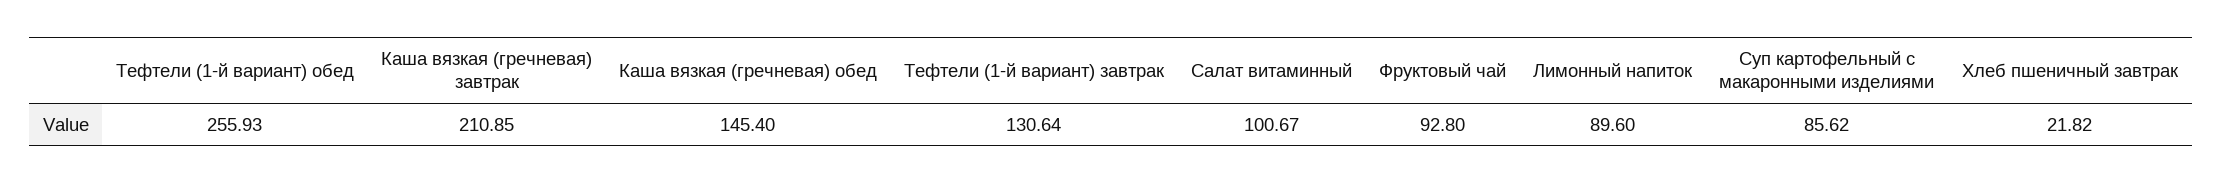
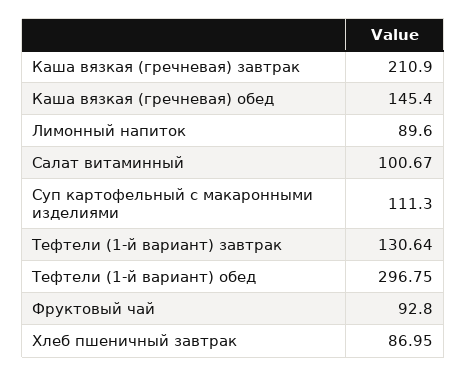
Тефтели (1-й вариант) обед: 255.93 -> 296.75
Каша вязкая (гречневая) завтрак: 210.85 -> 210.9
Суп картофельный с макаронными изделиями: 85.62 -> 111.3
Хлеб пшеничный завтрак: 21.82 -> 86.95

